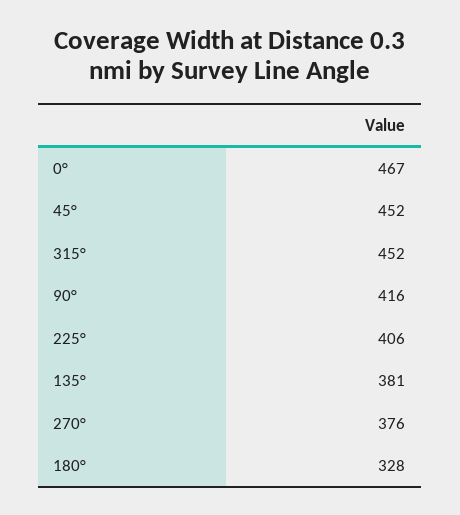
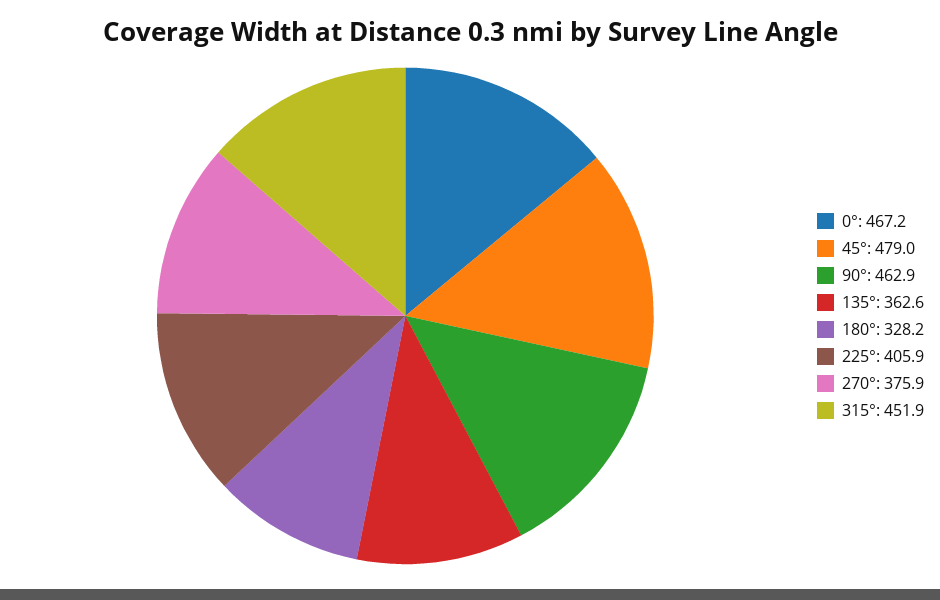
45°: 452 -> 479
90°: 416 -> 462.9
135°: 381 -> 362.6

